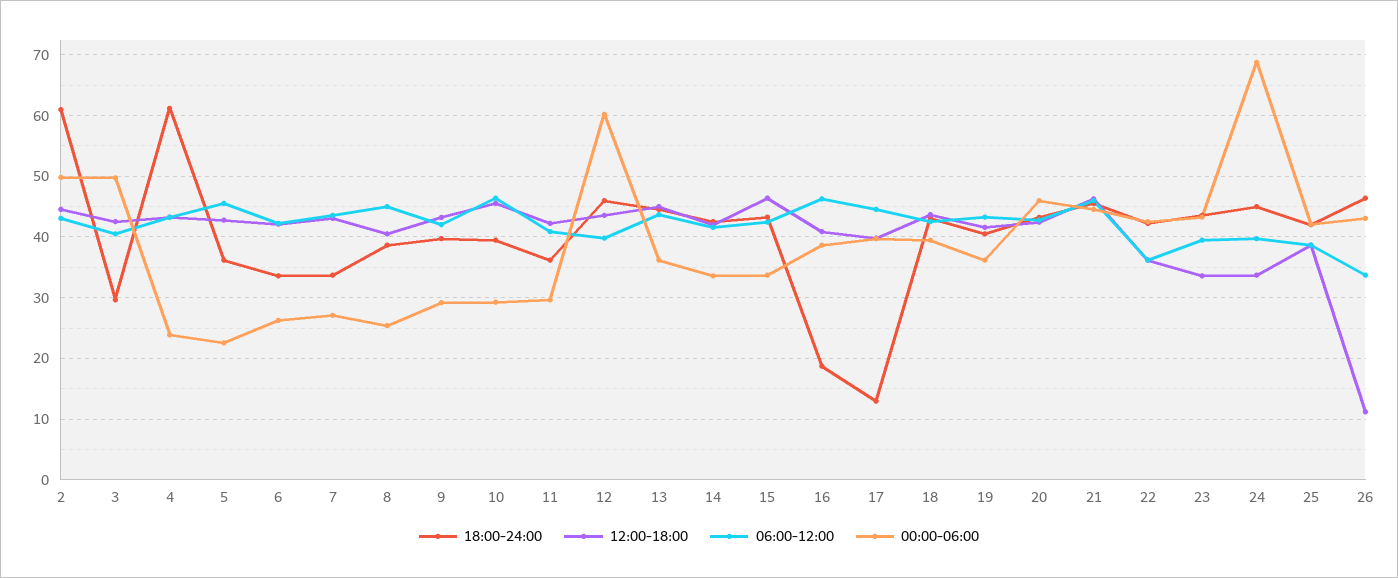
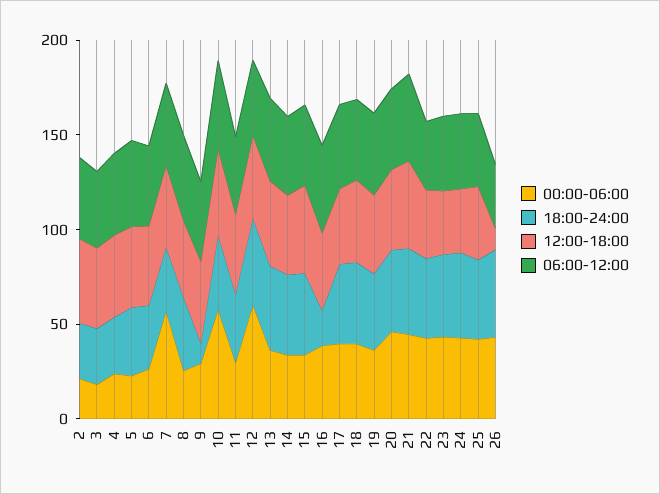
18:00-24:00, 2: 61 -> 30
00:00-06:00, 2: 50 -> 20
00:00-06:00, 3: 50 -> 20
18:00-24:00, 4: 61 -> 30
00:00-06:00, 7: 27 -> 60
18:00-24:00, 9: 40 -> 10
00:00-06:00, 10: 29 -> 60
18:00-24:00, 17: 13 -> 40
00:00-06:00, 24: 69 -> 40

